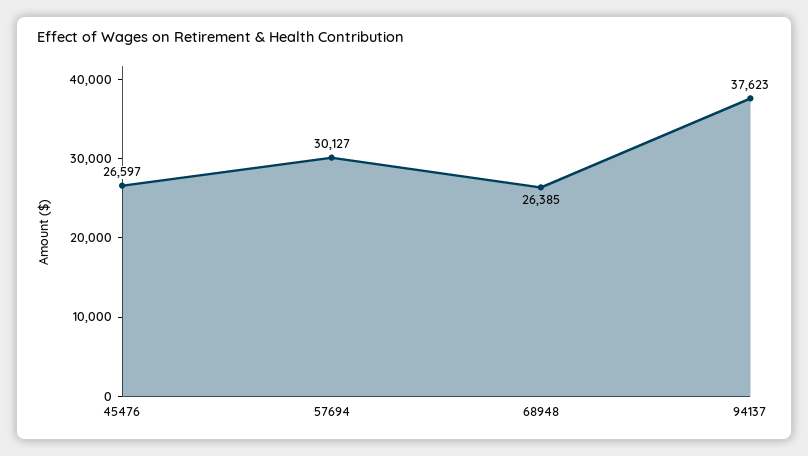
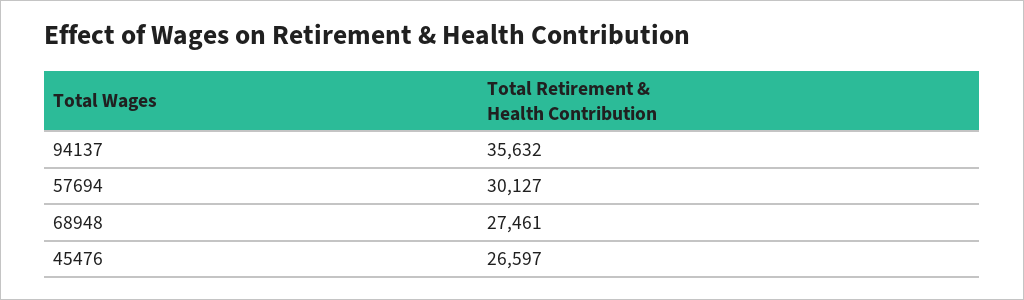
68948: 26385 -> 27461
94137: 37623 -> 35632

